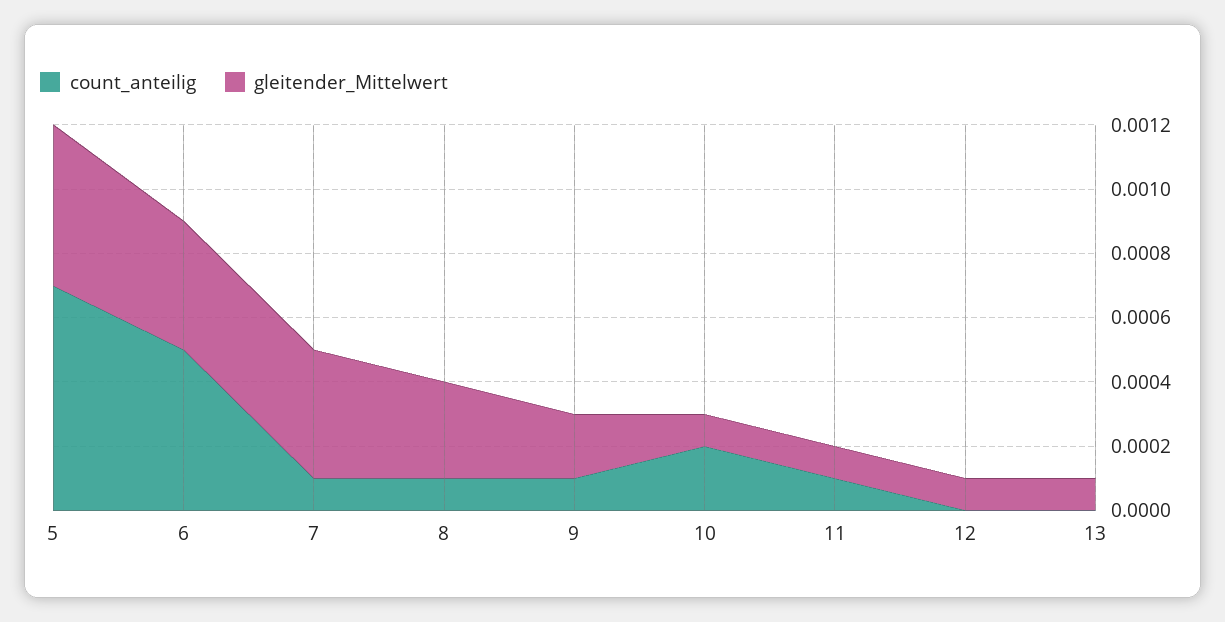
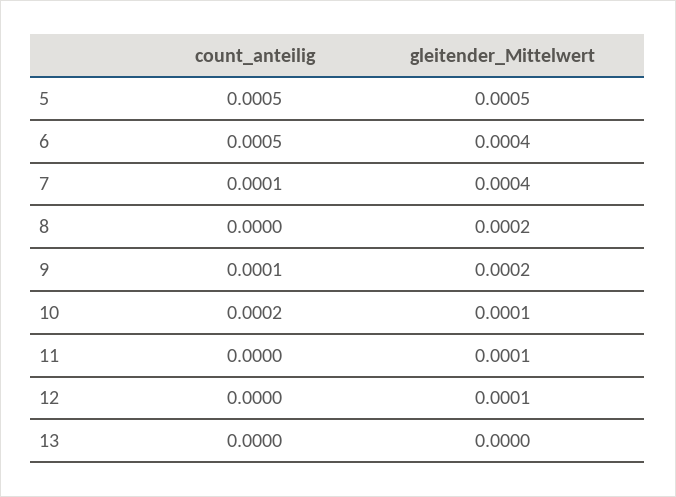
count_anteilig, 5: 0.0007 -> 0.0005
count_anteilig, 8: 0.0001 -> 0
gleitender_Mittelwert, 8: 0.0003 -> 0.0002
count_anteilig, 11: 0.0001 -> 0
gleitender_Mittelwert, 13: 0.0001 -> 0

